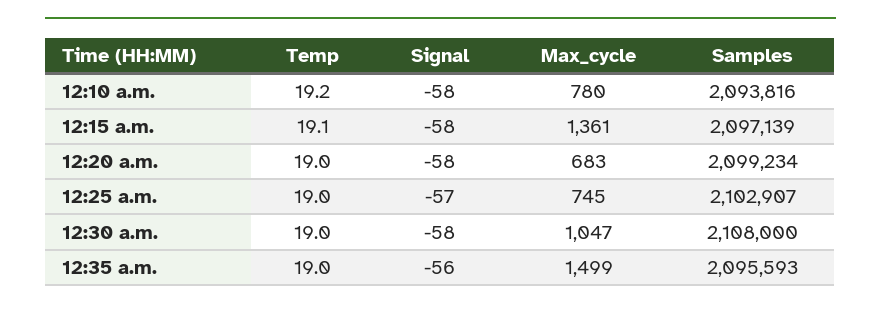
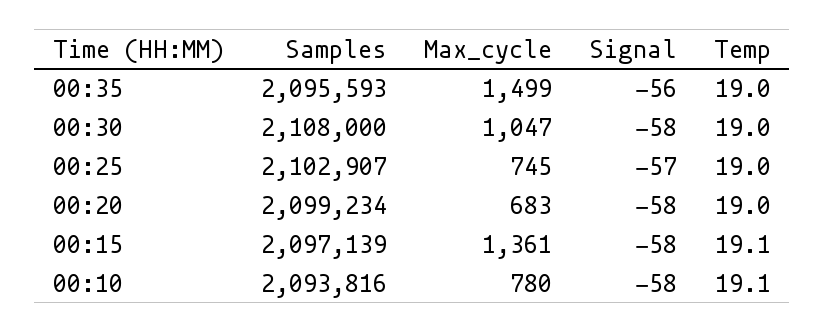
Temp, 12:10 a.m.: 19.2 -> 19.1

